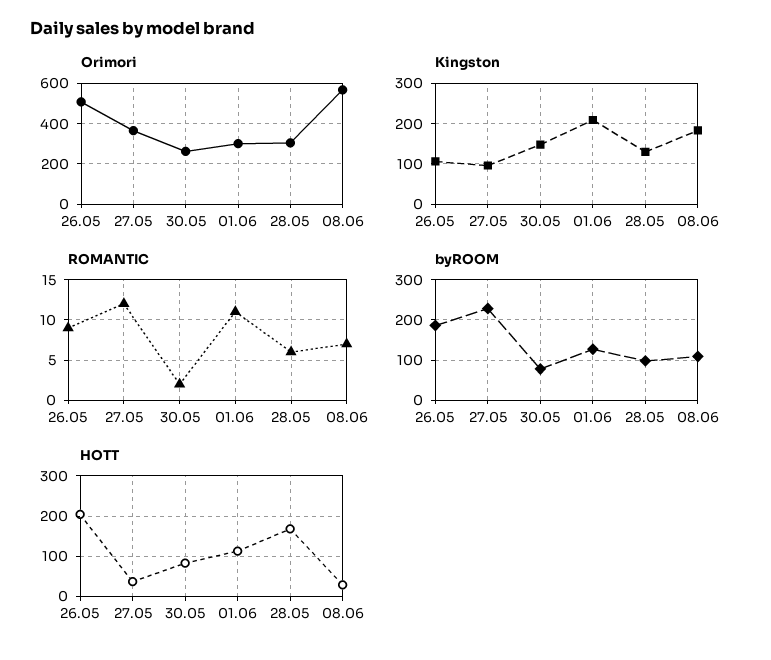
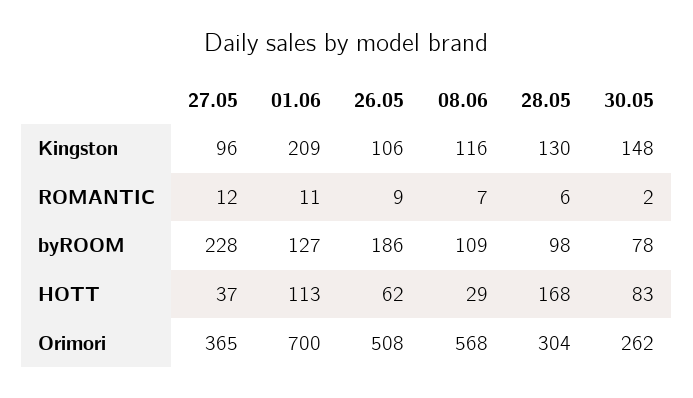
Orimori, 01.06: 300 -> 700
Kingston, 08.06: 180 -> 116
HOTT, 26.05: 200 -> 62

